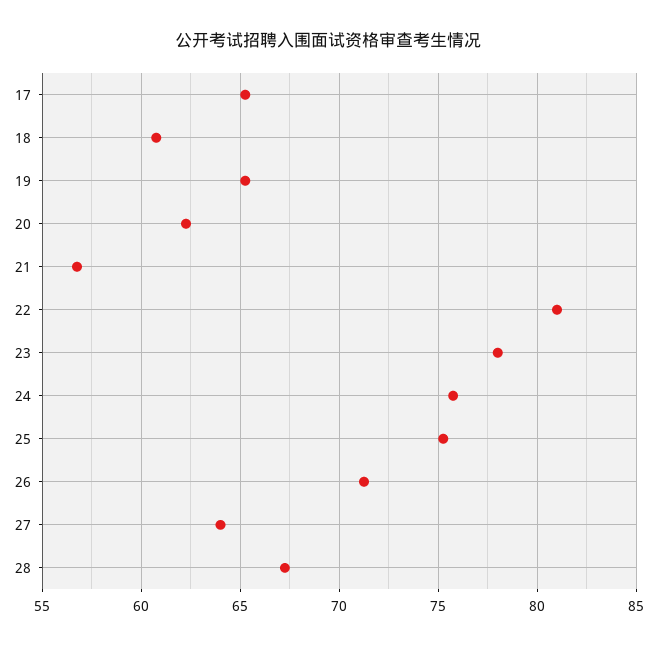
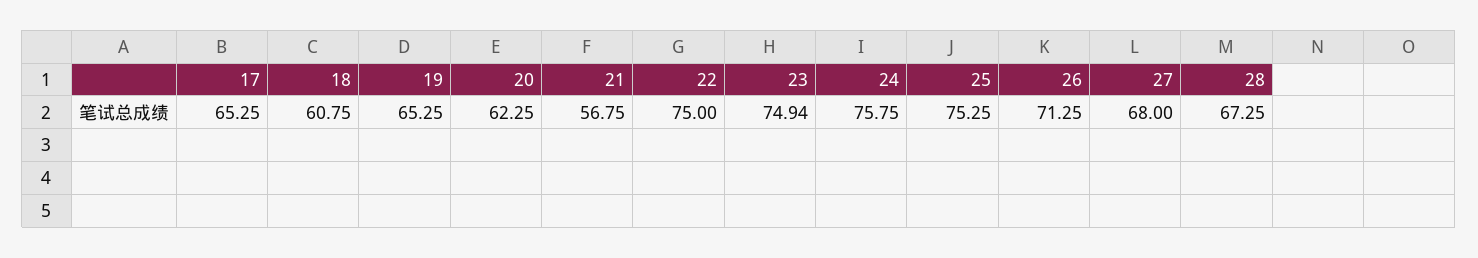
22: 81 -> 75
23: 78 -> 74.94
27: 64 -> 68

